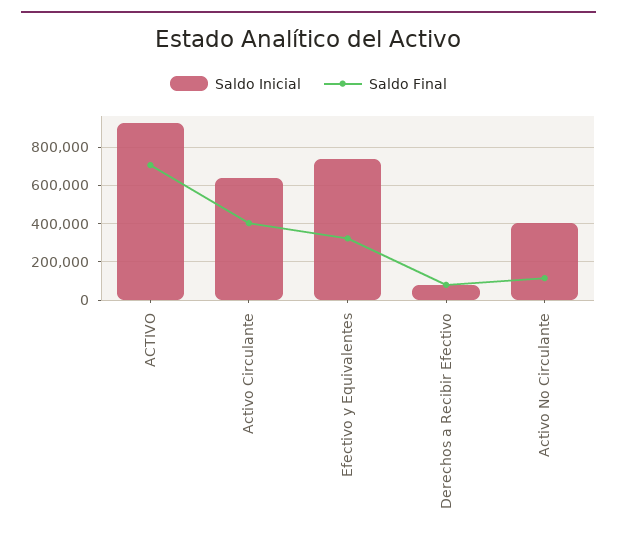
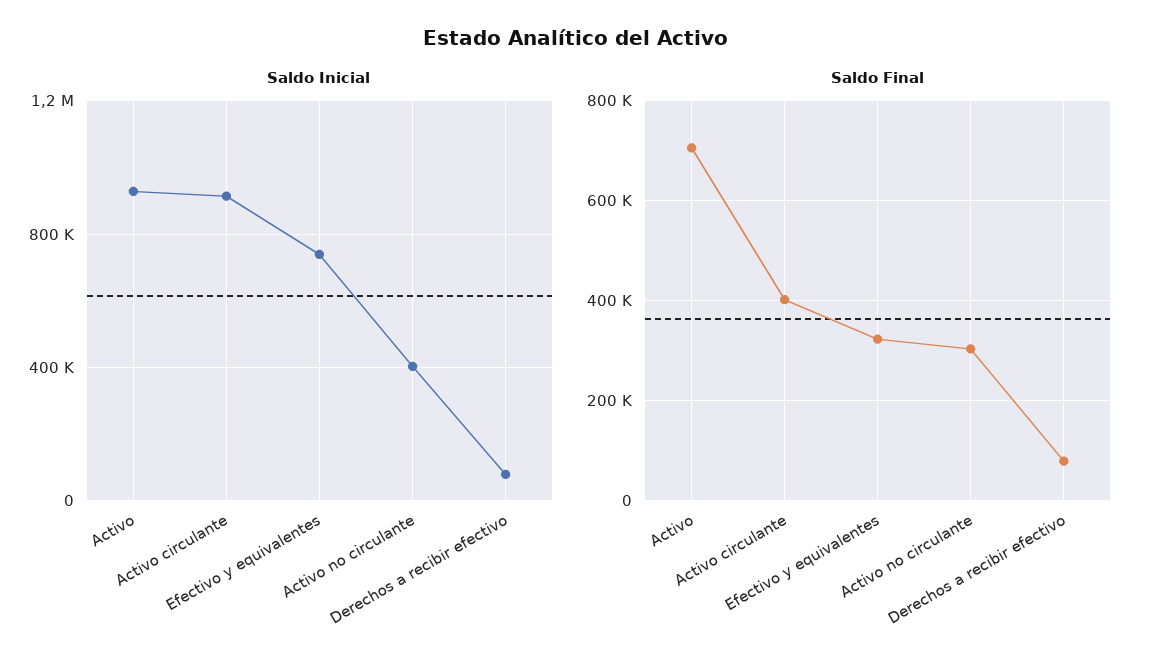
Saldo Inicial, Activo Circulante: 650000 -> 900000
Saldo Final, Activo No Circulante: 100000 -> 300000

